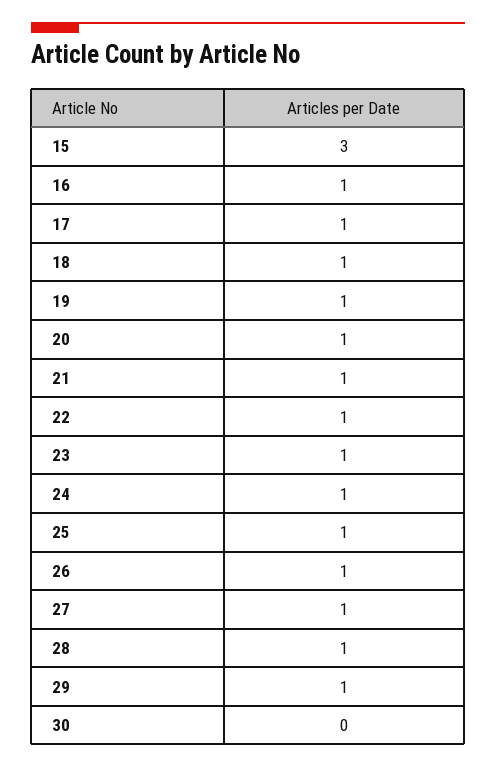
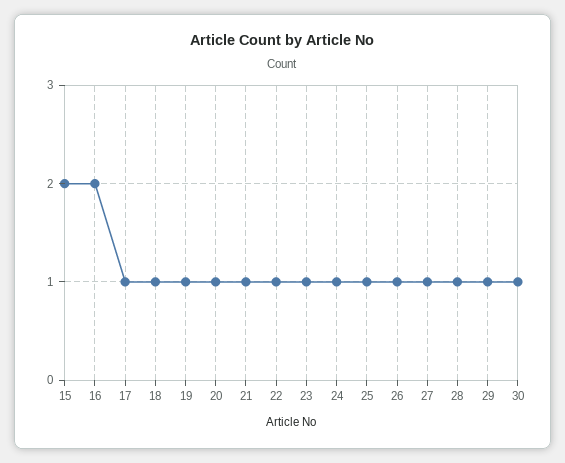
15: 3 -> 2
16: 1 -> 2
30: 0 -> 1

